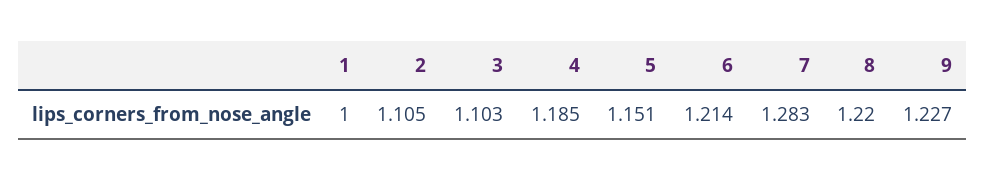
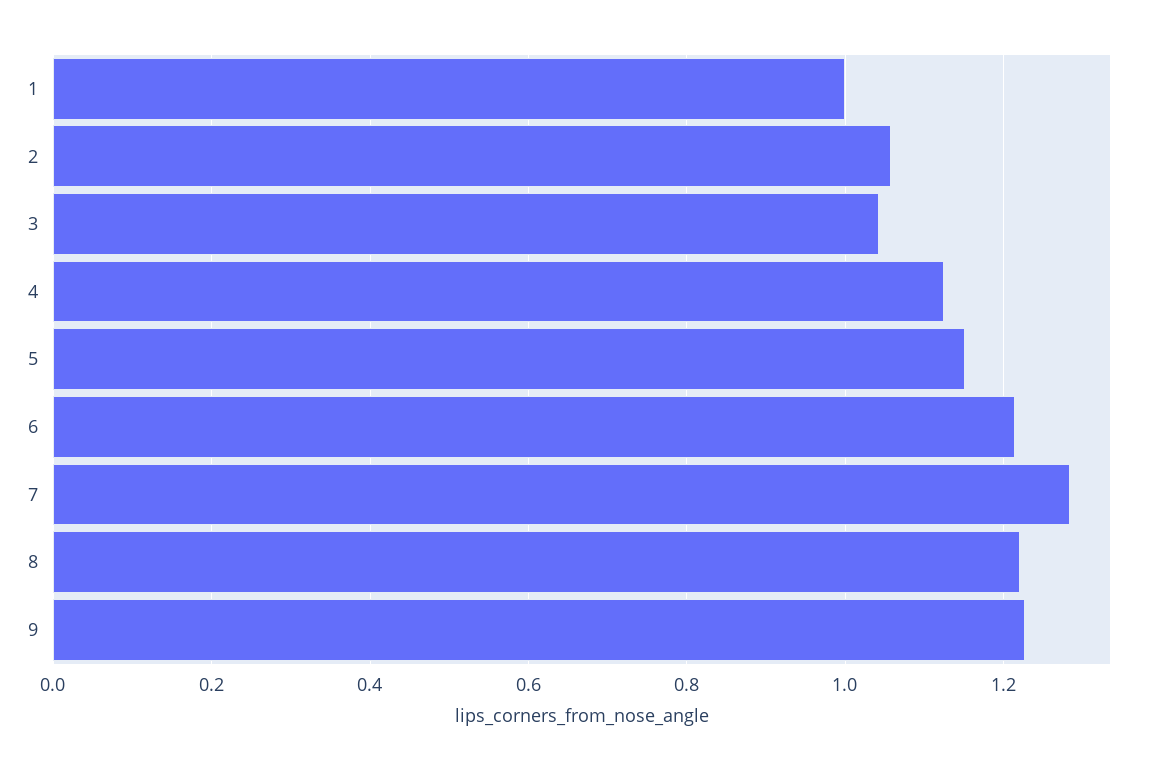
2: 1.105 -> 1.06
3: 1.103 -> 1.04
4: 1.185 -> 1.12

